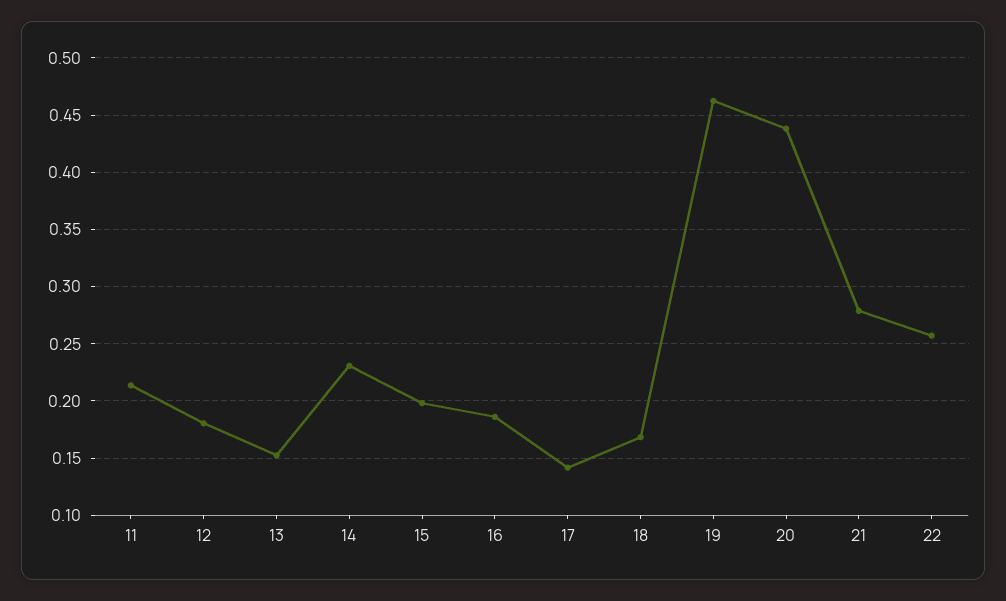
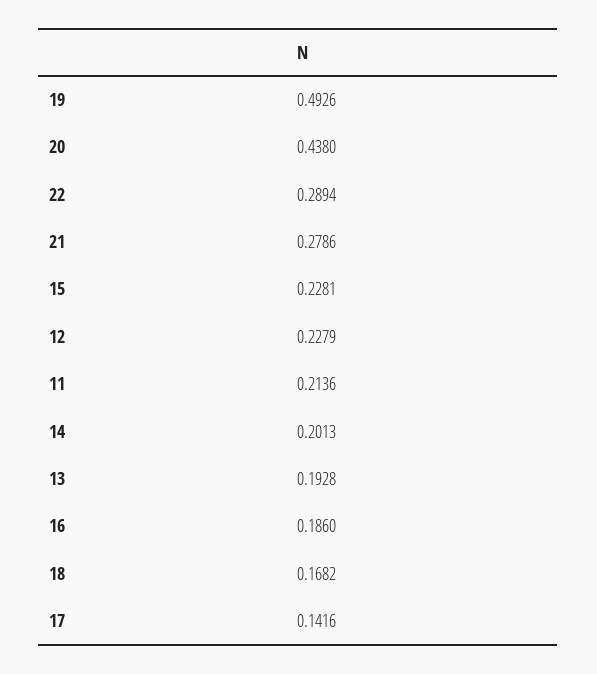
12: 0.18 -> 0.2279
13: 0.15 -> 0.1928
14: 0.23 -> 0.2013
15: 0.2 -> 0.2281
19: 0.46 -> 0.4926
22: 0.26 -> 0.2894

